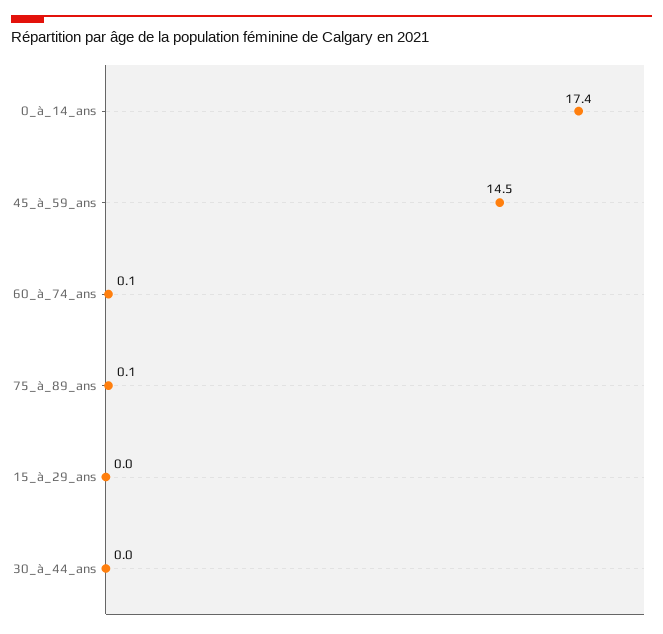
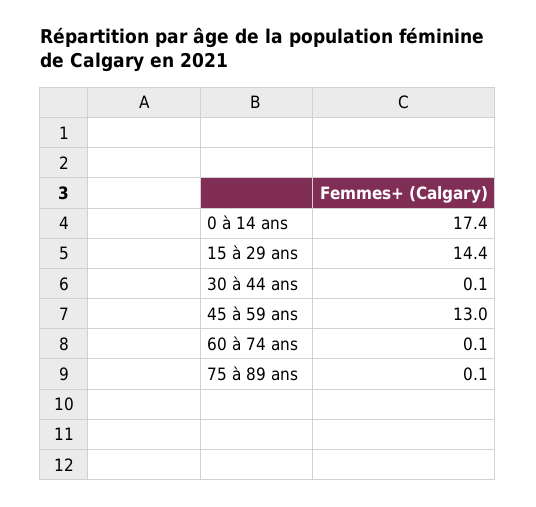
45_à_59_ans: 14.5 -> 13
15_à_29_ans: 0 -> 14.4
30_à_44_ans: 0 -> 0.1

